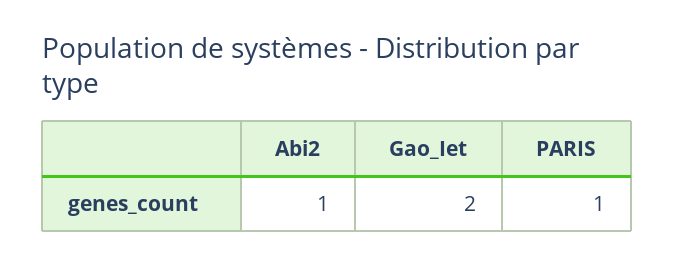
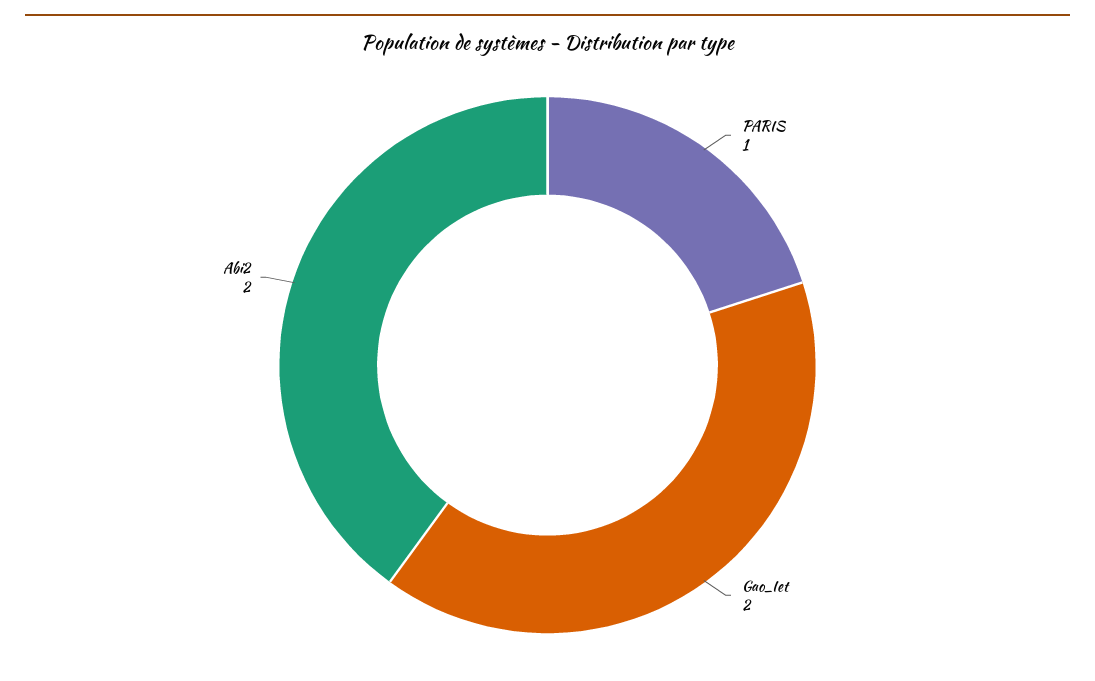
Abi2: 1 -> 2

